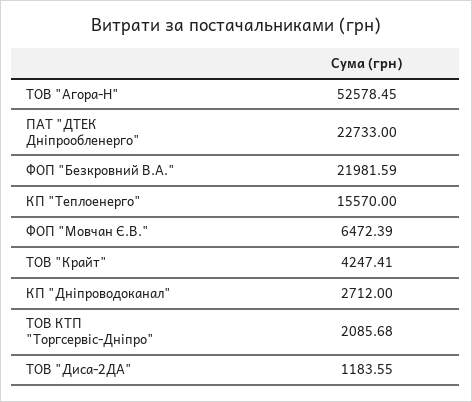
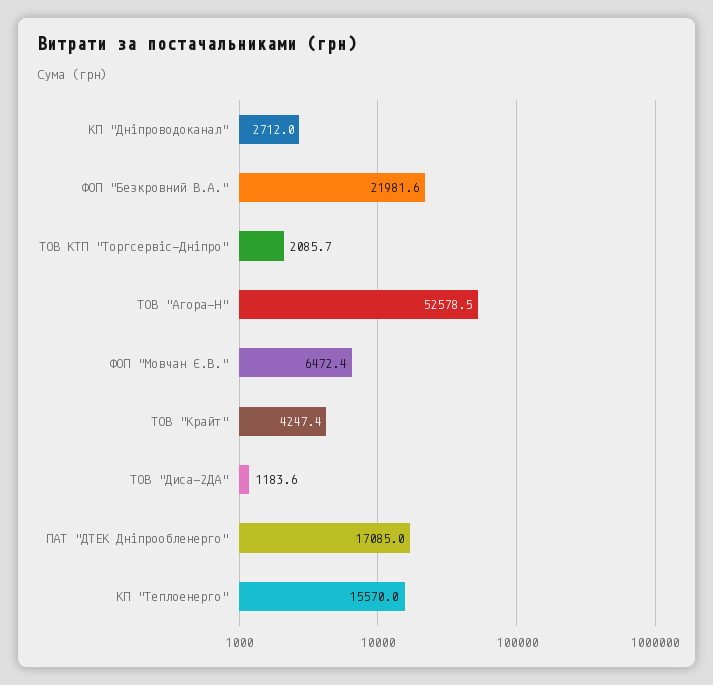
ПАТ "ДТЕК Дніпрообленерго": 22733 -> 17085

